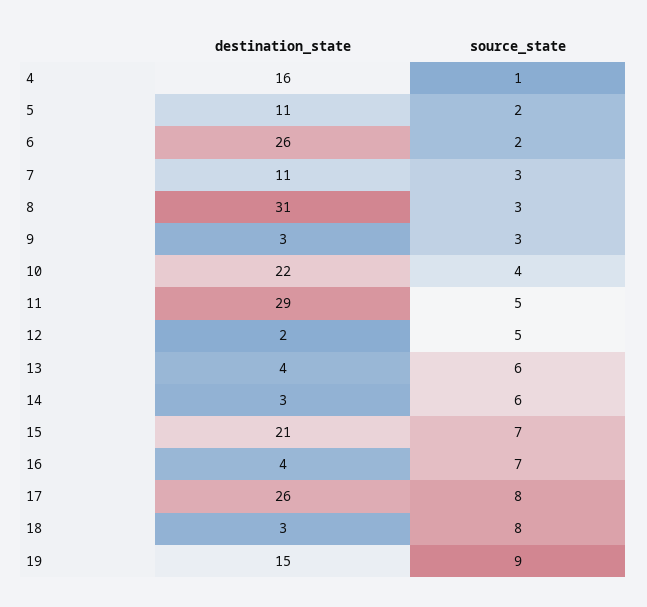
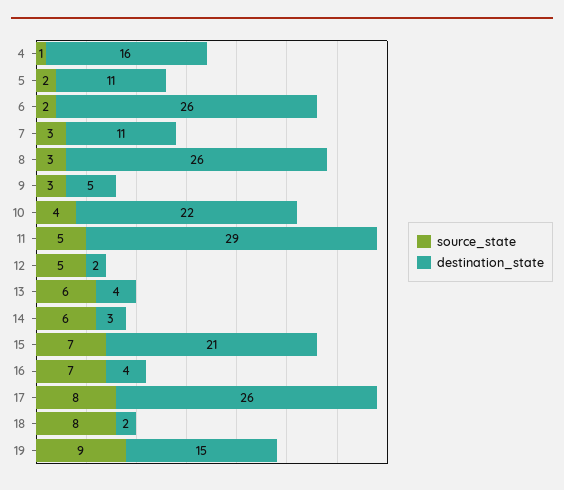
destination_state, 8: 31 -> 26
destination_state, 9: 3 -> 5
destination_state, 18: 3 -> 2

